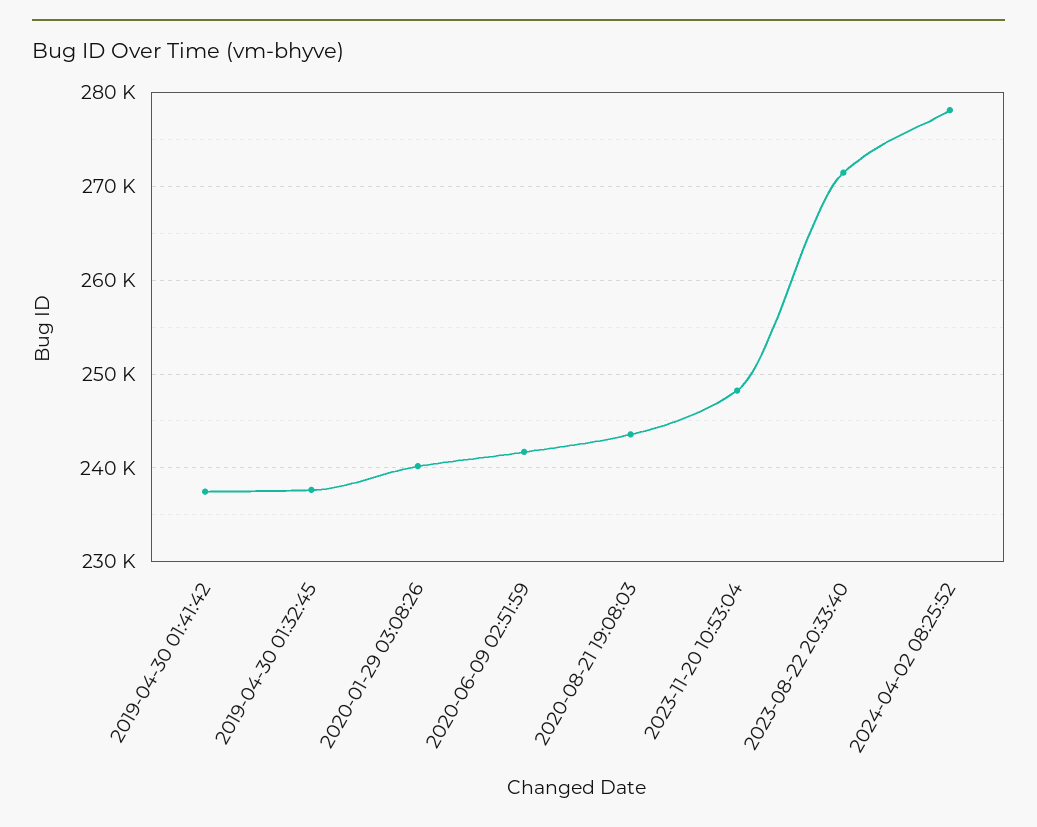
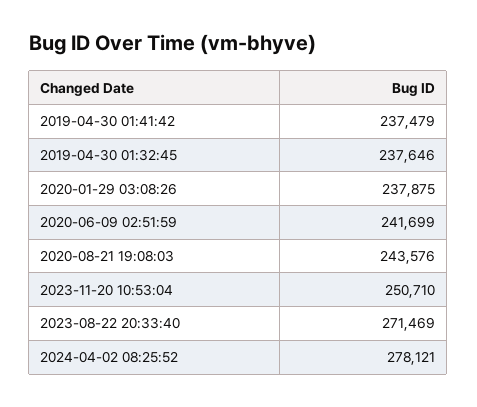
2020-01-29 03:08:26: 240000 -> 237875
2023-11-20 10:53:04: 248000 -> 250710

